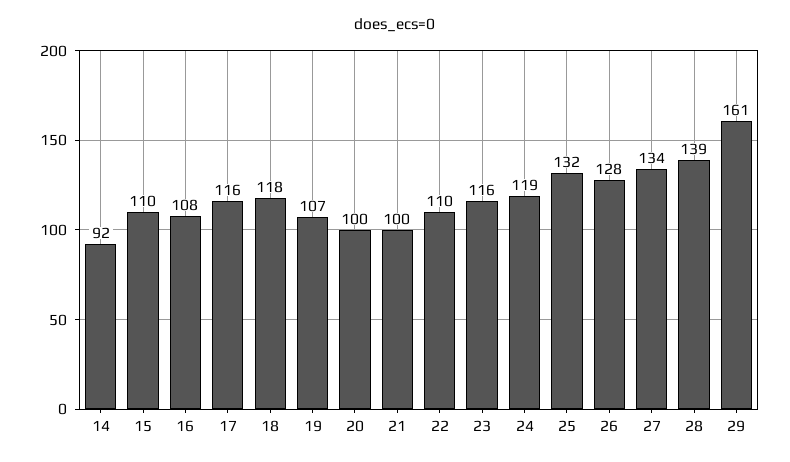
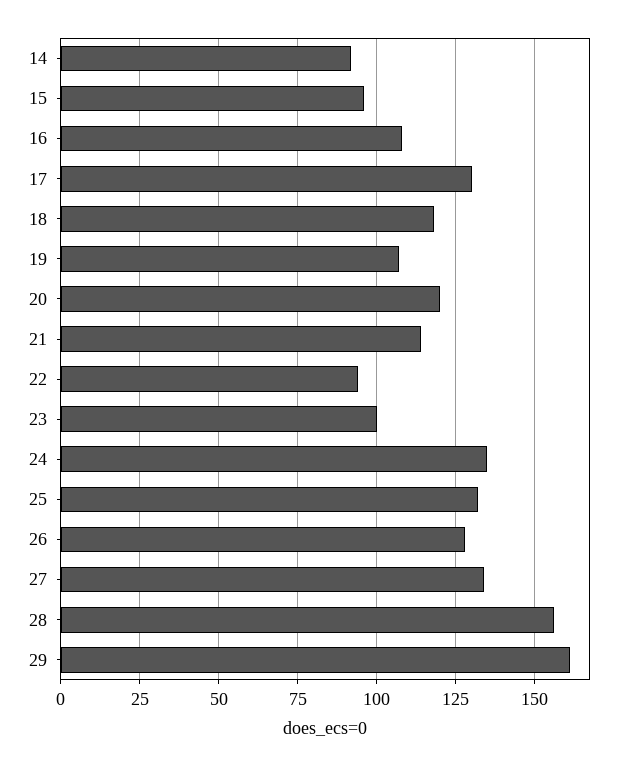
15: 110 -> 95
17: 116 -> 130
20: 100 -> 120
21: 100 -> 115
22: 110 -> 95
23: 116 -> 100
24: 119 -> 135
28: 139 -> 155

